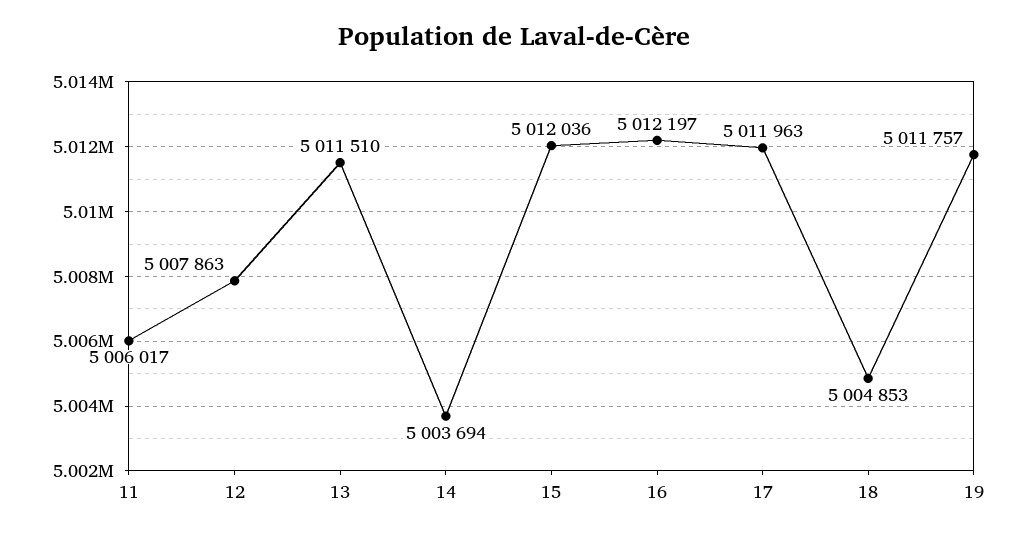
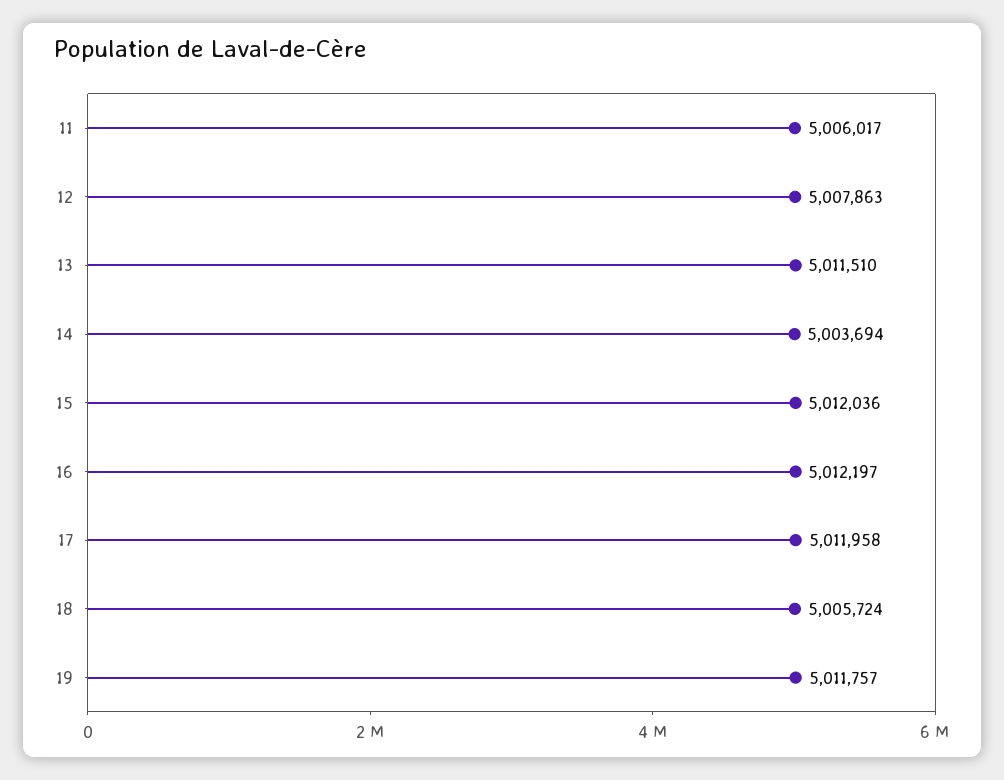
17: 5011963 -> 5011958
18: 5004853 -> 5005724

